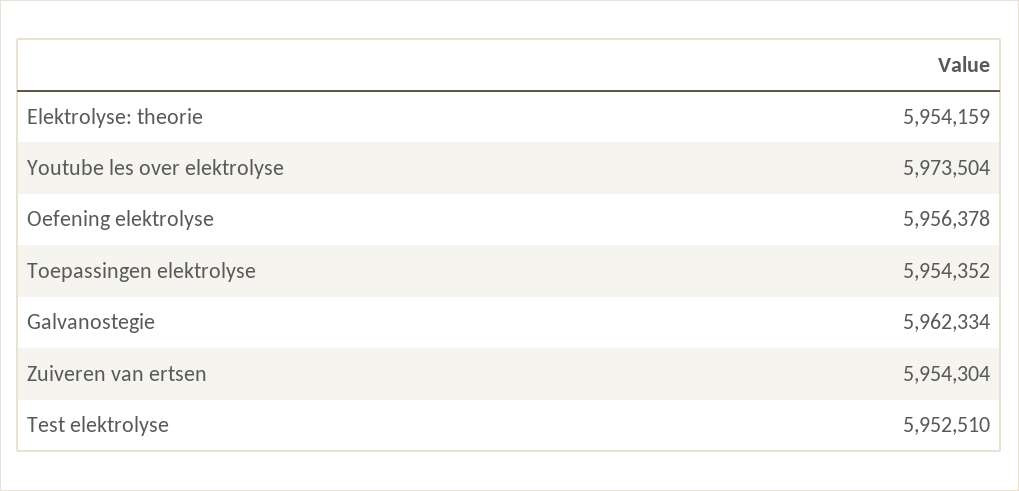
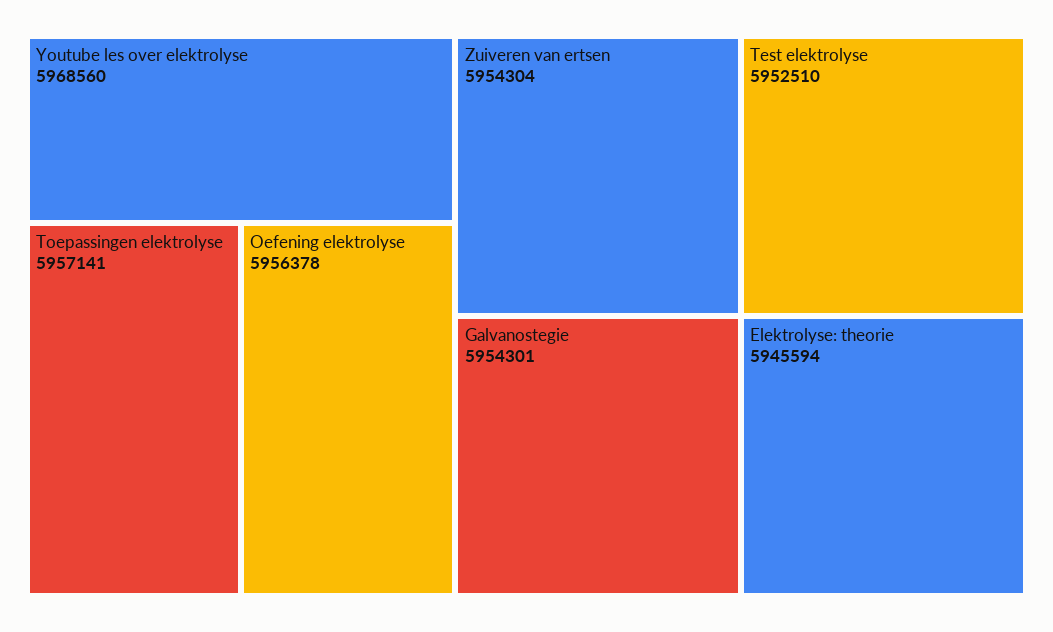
Elektrolyse: theorie: 5954159 -> 5945594
Youtube les over elektrolyse: 5973504 -> 5968560
Toepassingen elektrolyse: 5954352 -> 5957141
Galvanostegie: 5962334 -> 5954301

